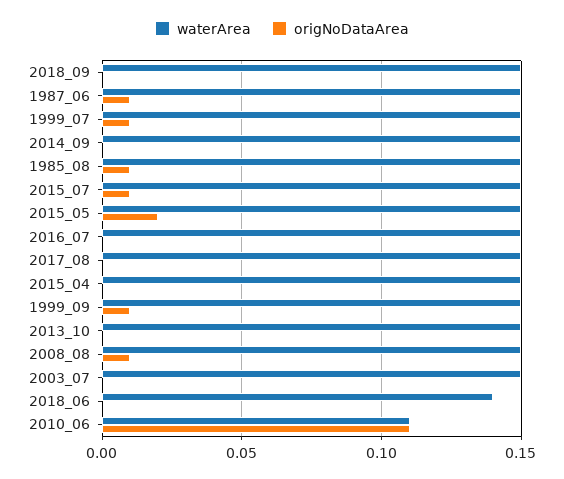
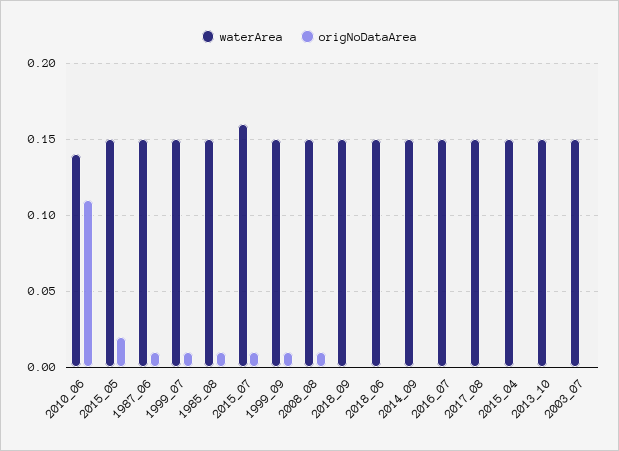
waterArea, 2015_07: 0.15 -> 0.16
waterArea, 2018_06: 0.14 -> 0.15
waterArea, 2010_06: 0.11 -> 0.14

